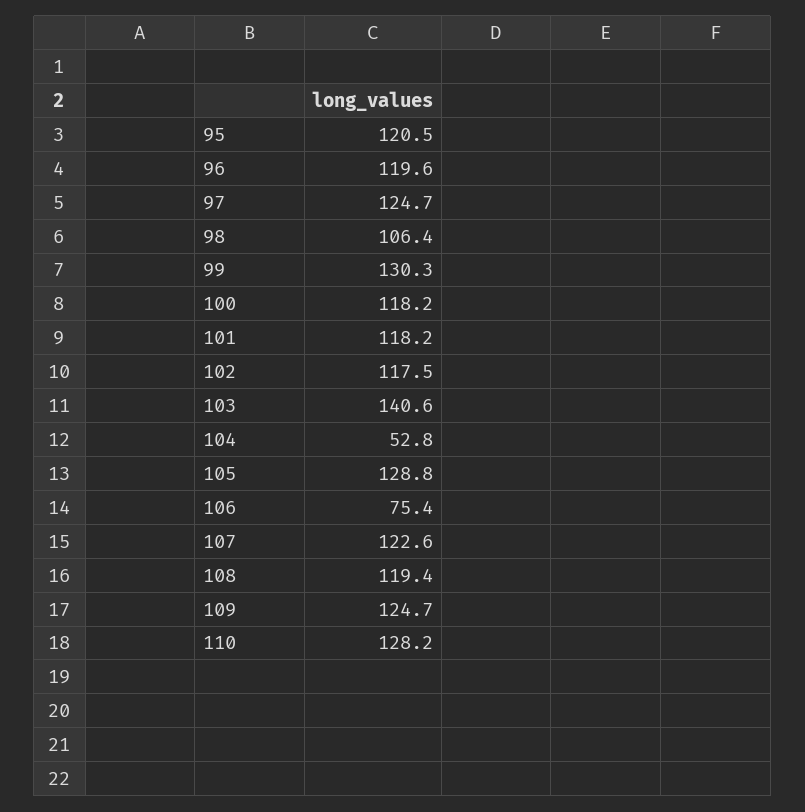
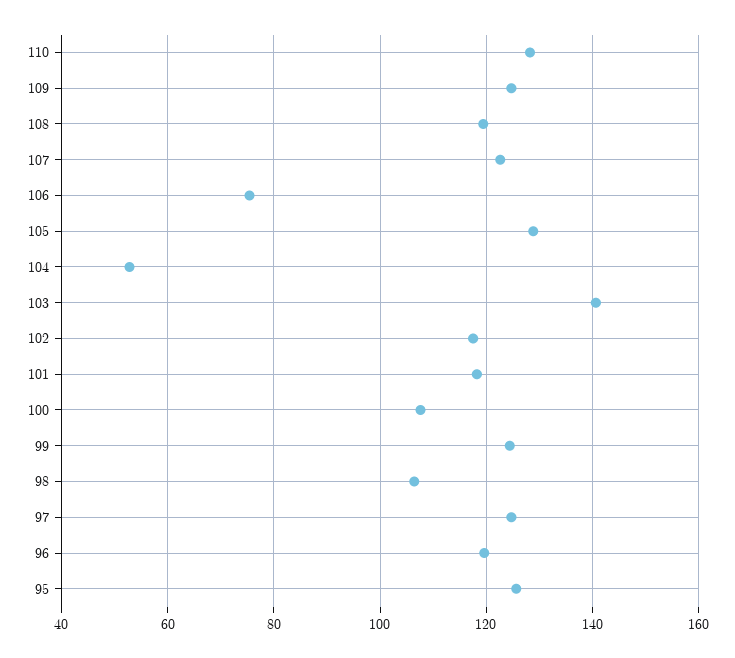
95: 120.5 -> 126
99: 130.3 -> 124
100: 118.2 -> 108

